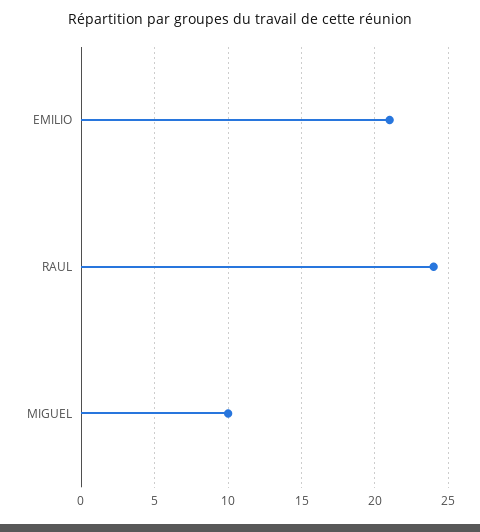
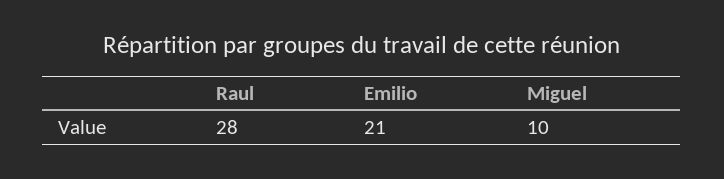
RAUL: 24 -> 28

